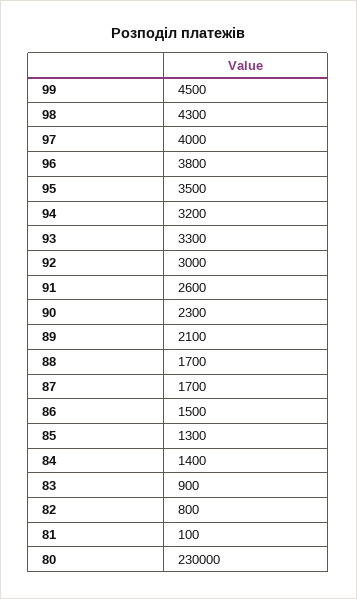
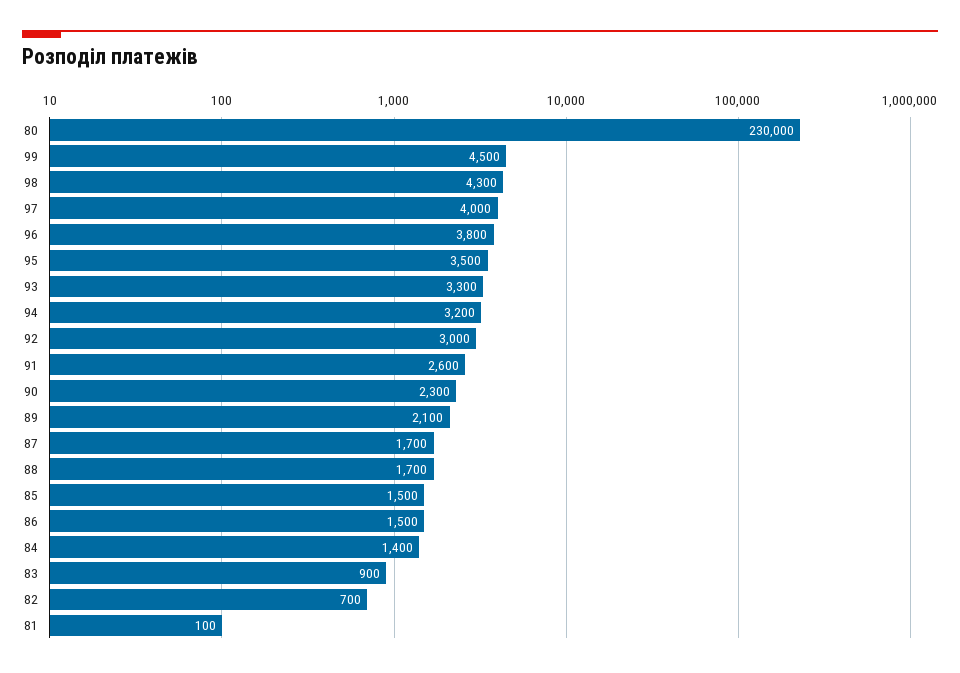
85: 1300 -> 1500
82: 800 -> 700

